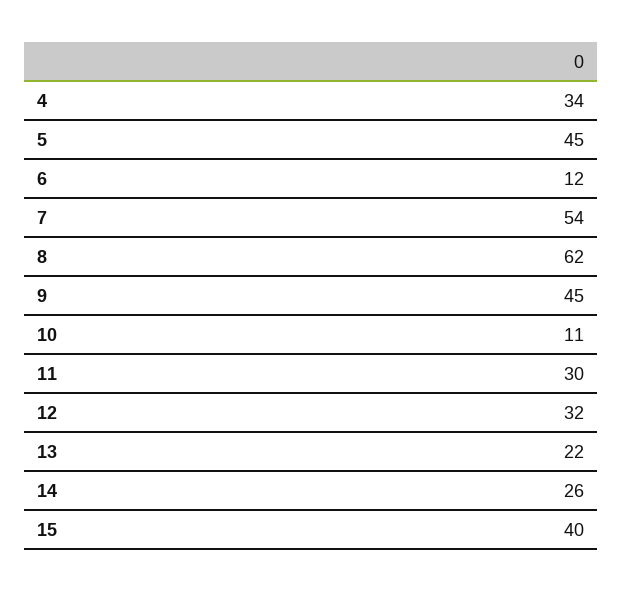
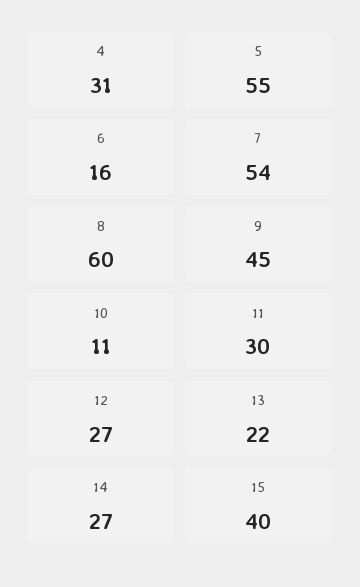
4: 34 -> 31
5: 45 -> 55
6: 12 -> 16
8: 62 -> 60
12: 32 -> 27
14: 26 -> 27

